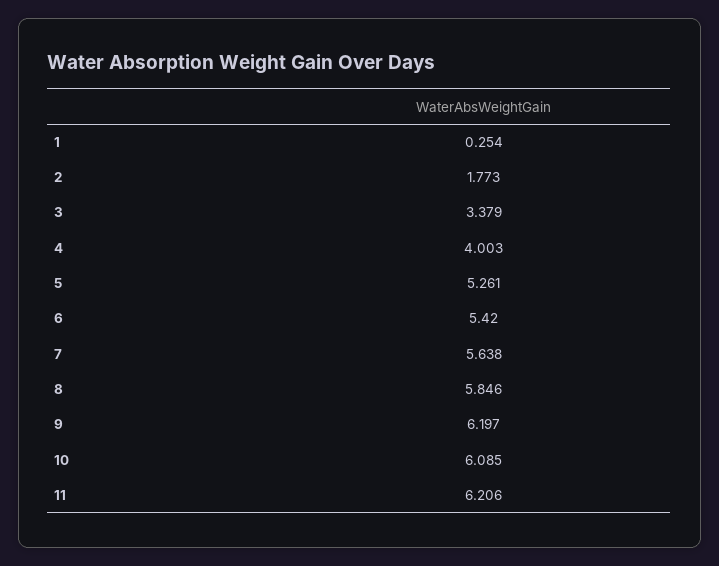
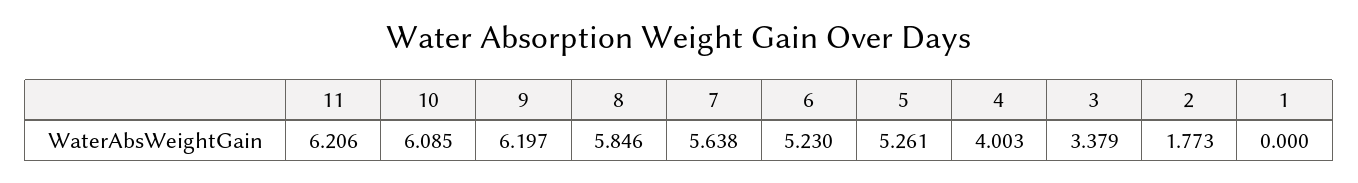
1: 0.254 -> 0
6: 5.42 -> 5.23

